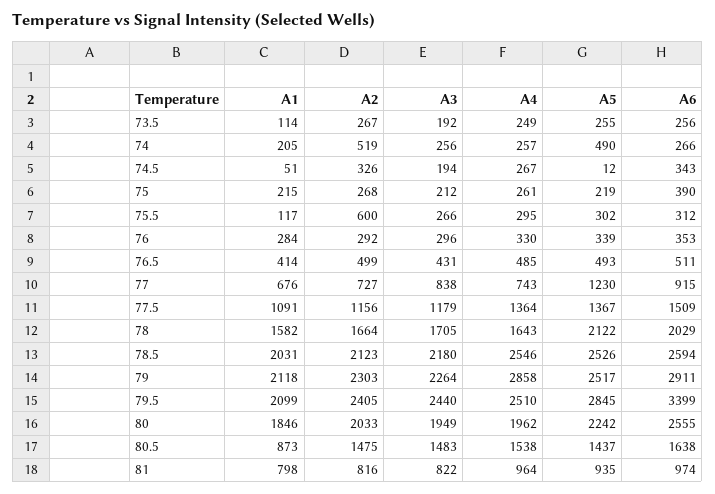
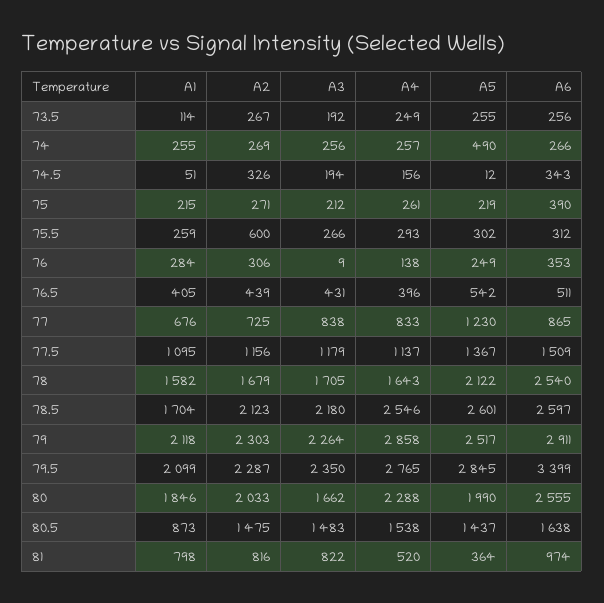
A1, 74: 205 -> 255
A2, 74: 519 -> 269
A4, 74.5: 267 -> 156
A2, 75: 268 -> 271
A1, 75.5: 117 -> 259
A4, 75.5: 295 -> 293
A2, 76: 292 -> 306
A3, 76: 296 -> 9
A4, 76: 330 -> 138
A5, 76: 339 -> 249
A1, 76.5: 414 -> 405
A2, 76.5: 499 -> 439
A4, 76.5: 485 -> 396
A5, 76.5: 493 -> 542
A2, 77: 727 -> 725
A4, 77: 743 -> 833
A6, 77: 915 -> 865
A1, 77.5: 1091 -> 1095
A4, 77.5: 1364 -> 1137
A2, 78: 1664 -> 1679
A6, 78: 2029 -> 2540
A1, 78.5: 2031 -> 1704
A5, 78.5: 2526 -> 2601
A6, 78.5: 2594 -> 2597
A2, 79.5: 2405 -> 2287
A3, 79.5: 2440 -> 2350
A4, 79.5: 2510 -> 2765
A3, 80: 1949 -> 1662
A4, 80: 1962 -> 2288
A5, 80: 2242 -> 1990
A4, 81: 964 -> 520
A5, 81: 935 -> 364

